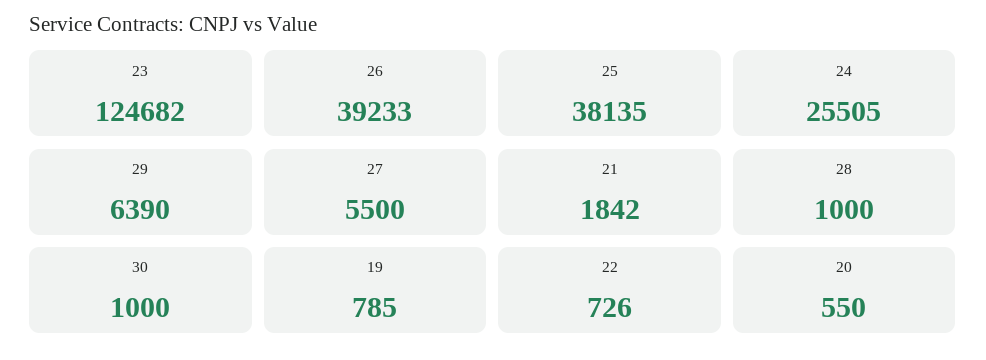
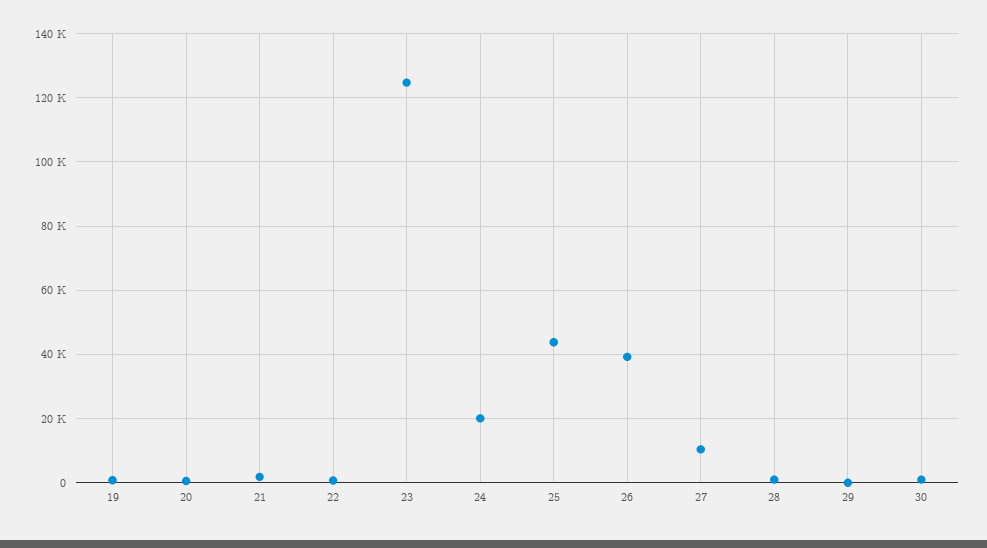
25: 38135 -> 44000
24: 25505 -> 20000
29: 6390 -> 0
27: 5500 -> 10000

